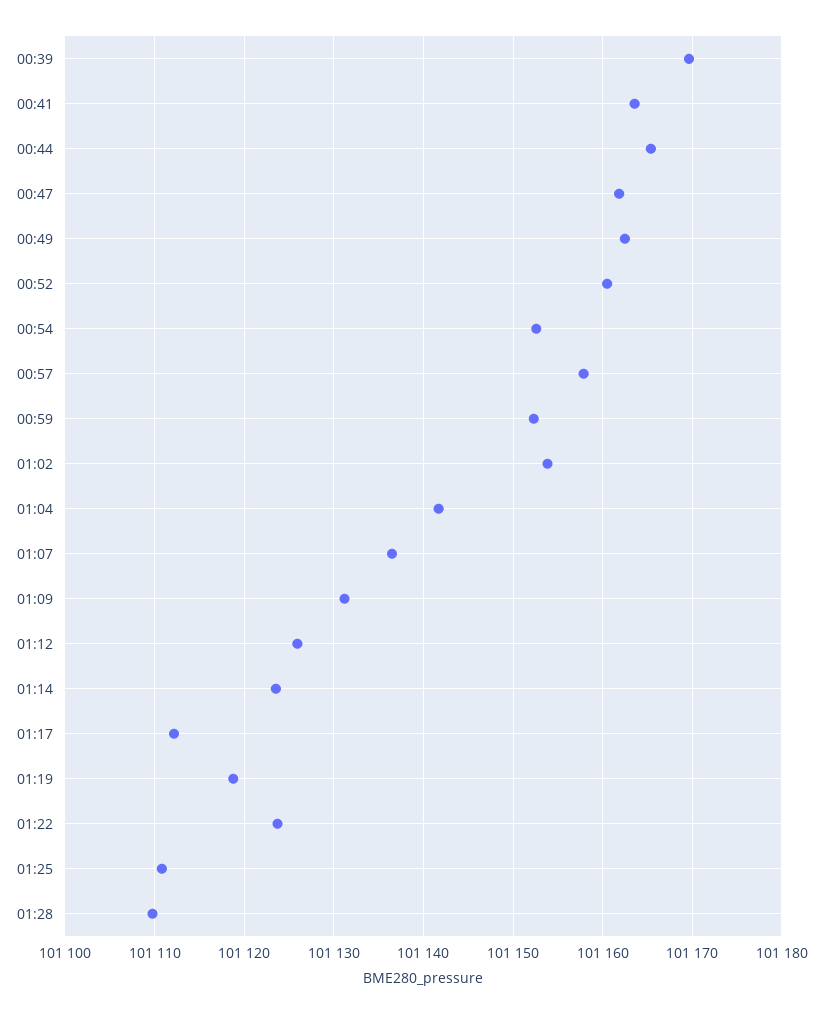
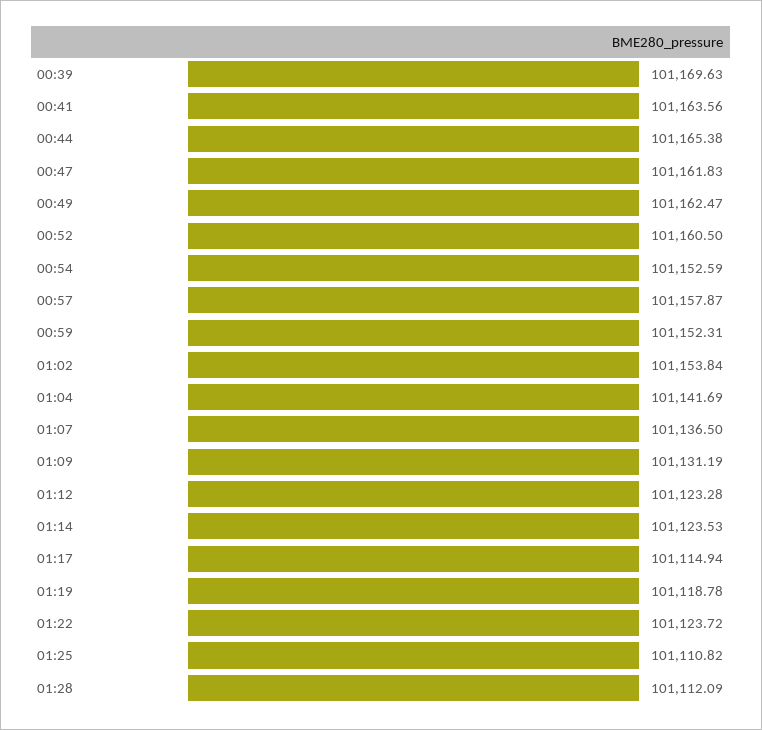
01:12: 101126 -> 101123.28
01:17: 101112 -> 101114.94
01:28: 101110 -> 101112.09

